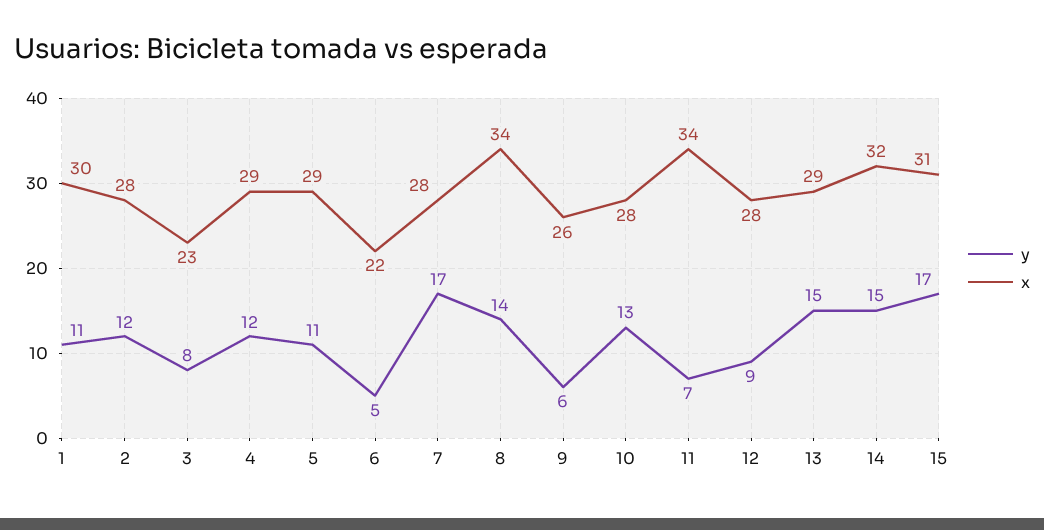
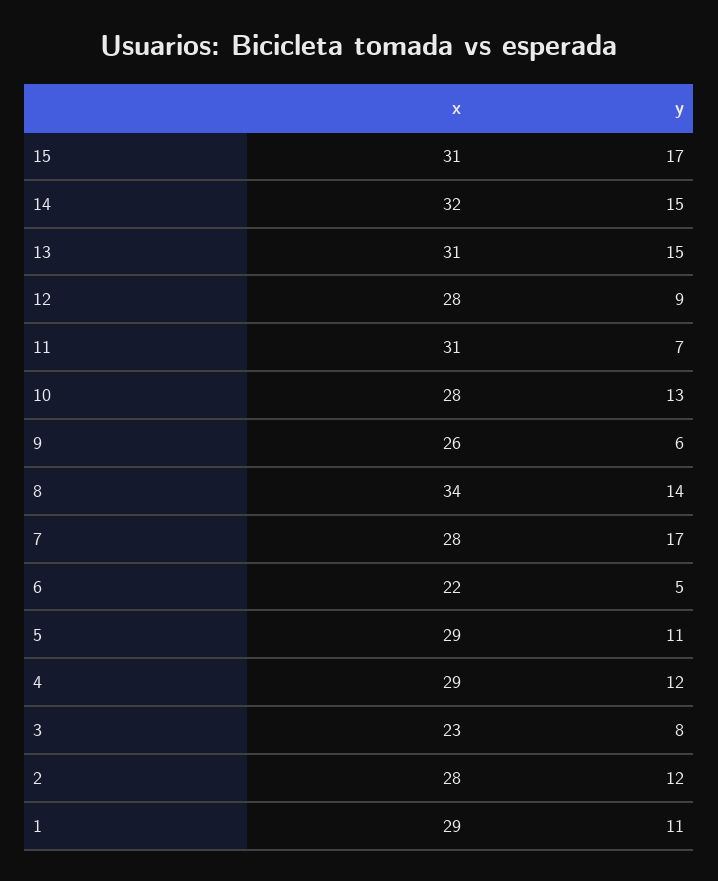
x, 1: 30 -> 29
x, 11: 34 -> 31
x, 13: 29 -> 31

